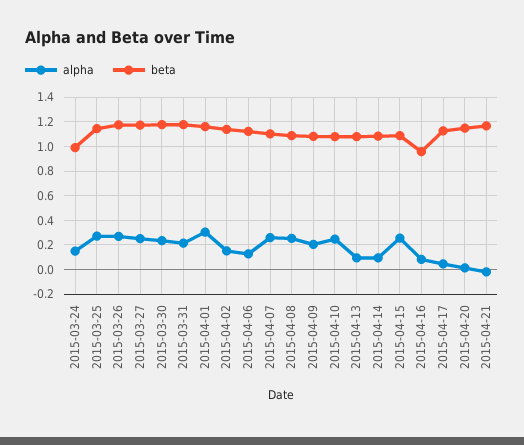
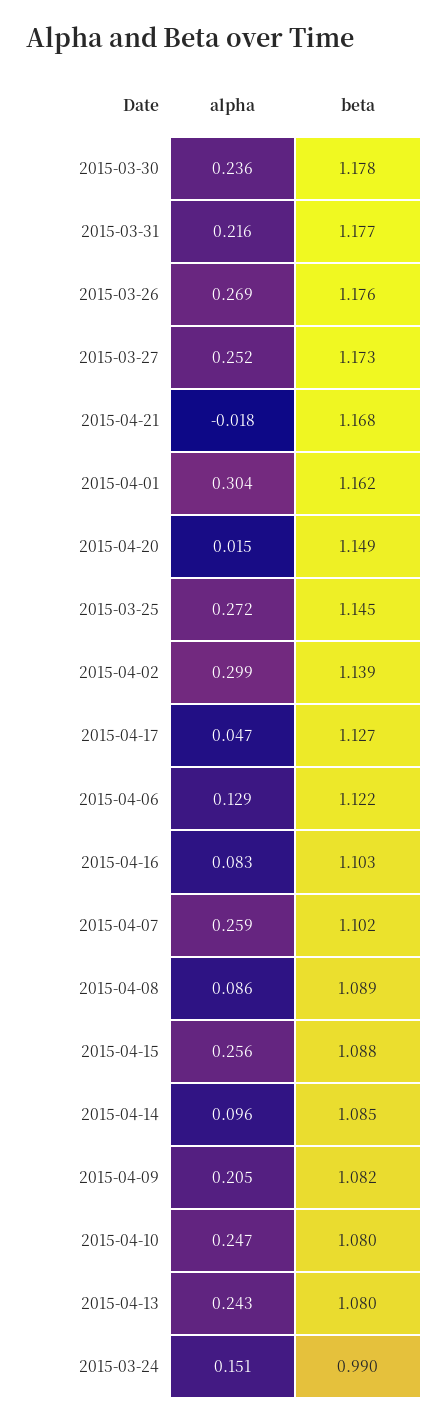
alpha, 2015-04-02: 0.15 -> 0.299
alpha, 2015-04-08: 0.25 -> 0.086
alpha, 2015-04-13: 0.1 -> 0.243
beta, 2015-04-16: 0.95 -> 1.103

